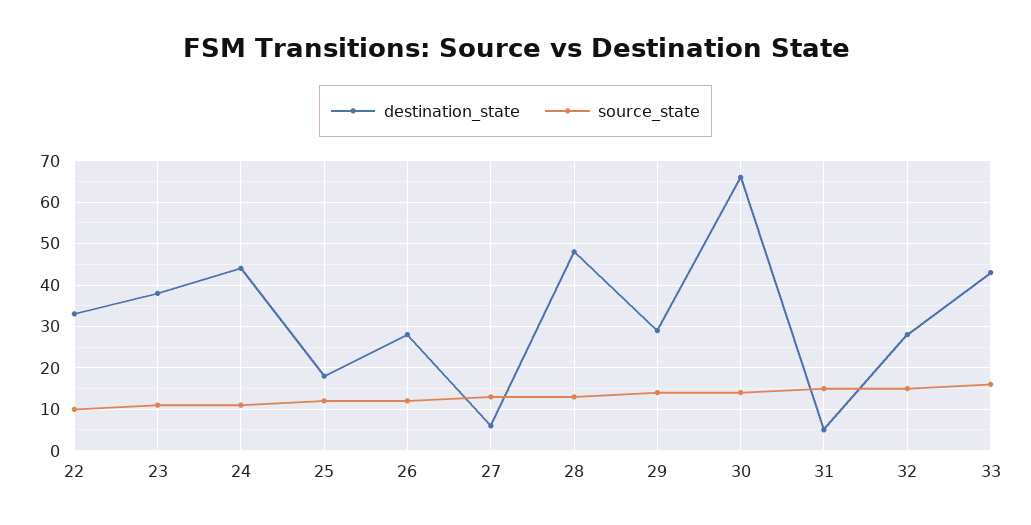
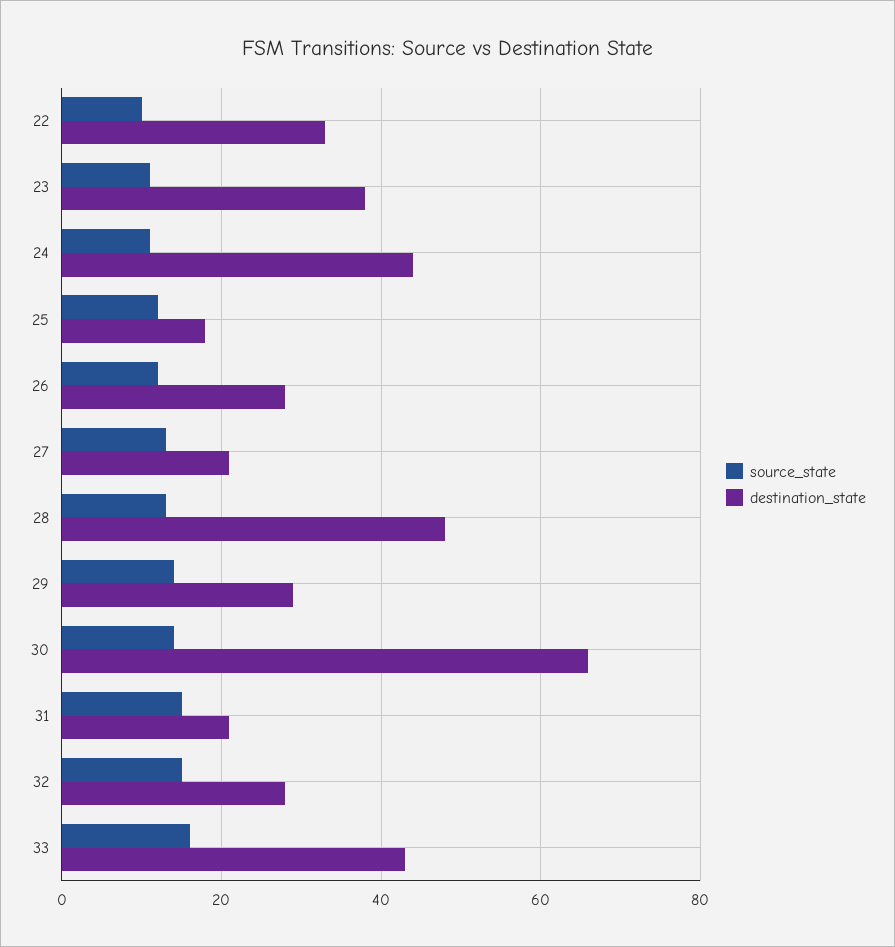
destination_state, 27: 5 -> 20
destination_state, 31: 5 -> 20

